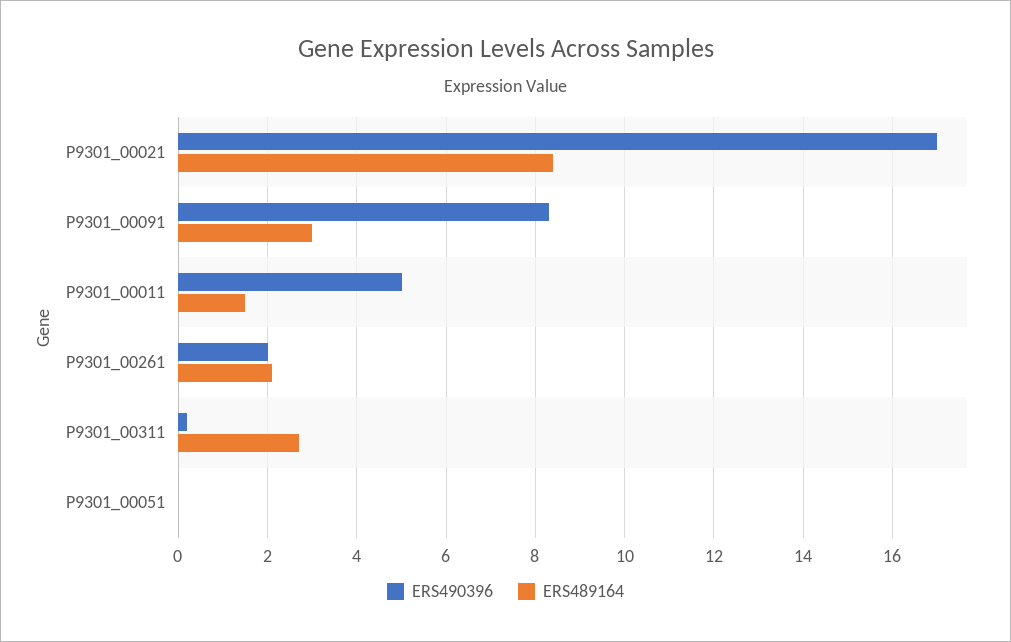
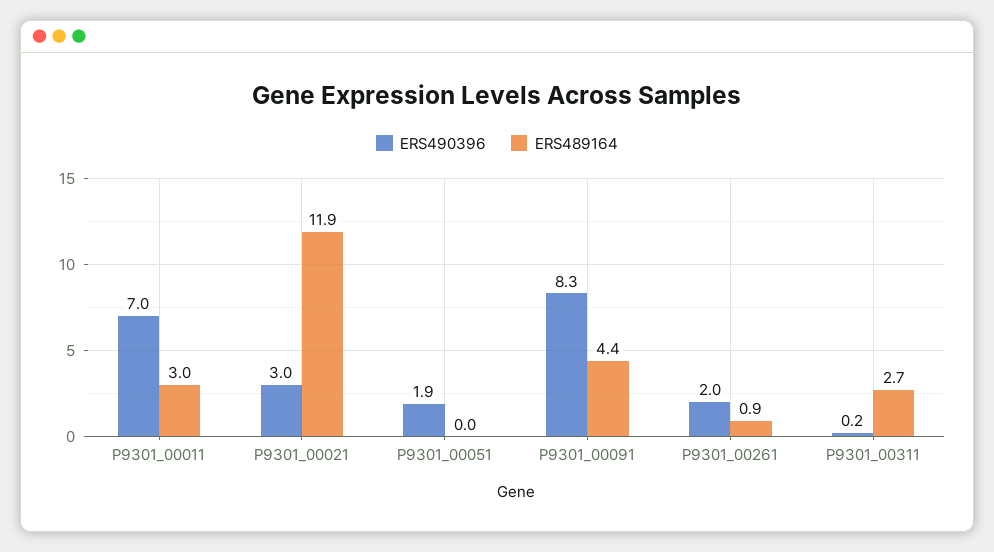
ERS490396, P9301_00021: 17 -> 3
ERS489164, P9301_00021: 8.5 -> 11.9
ERS489164, P9301_00091: 3 -> 4.4
ERS490396, P9301_00011: 5 -> 7
ERS489164, P9301_00011: 1.5 -> 3
ERS489164, P9301_00261: 2 -> 0.9
ERS490396, P9301_00051: 0 -> 1.9

